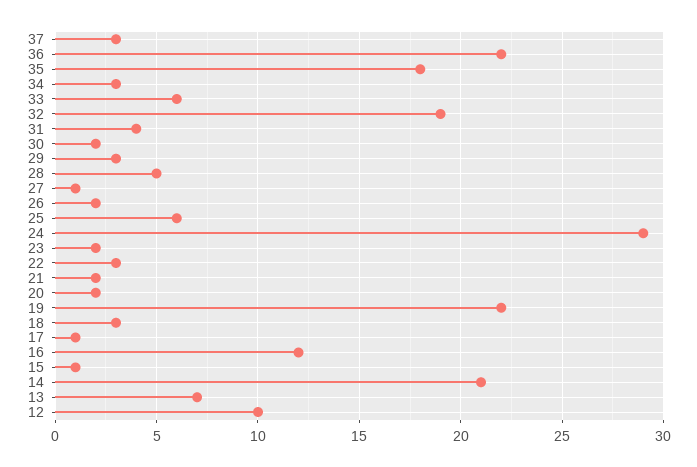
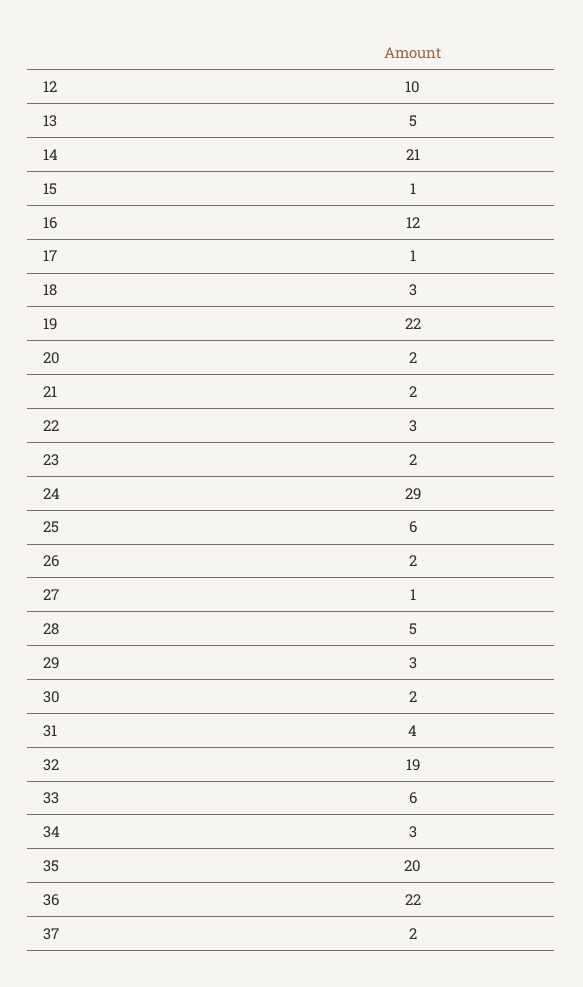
37: 3 -> 2
35: 18 -> 20
13: 7 -> 5

